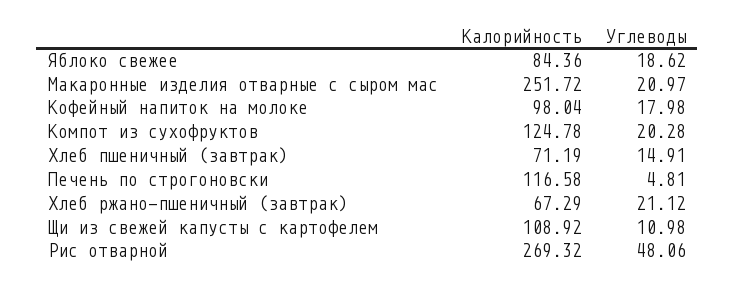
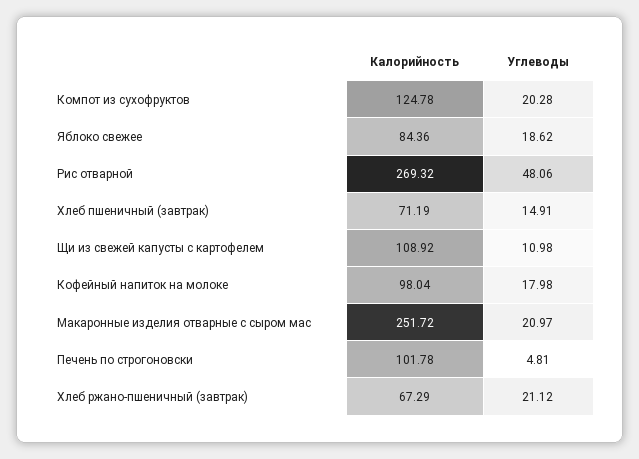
Калорийность, Печень по строгоновски: 116.58 -> 101.78

